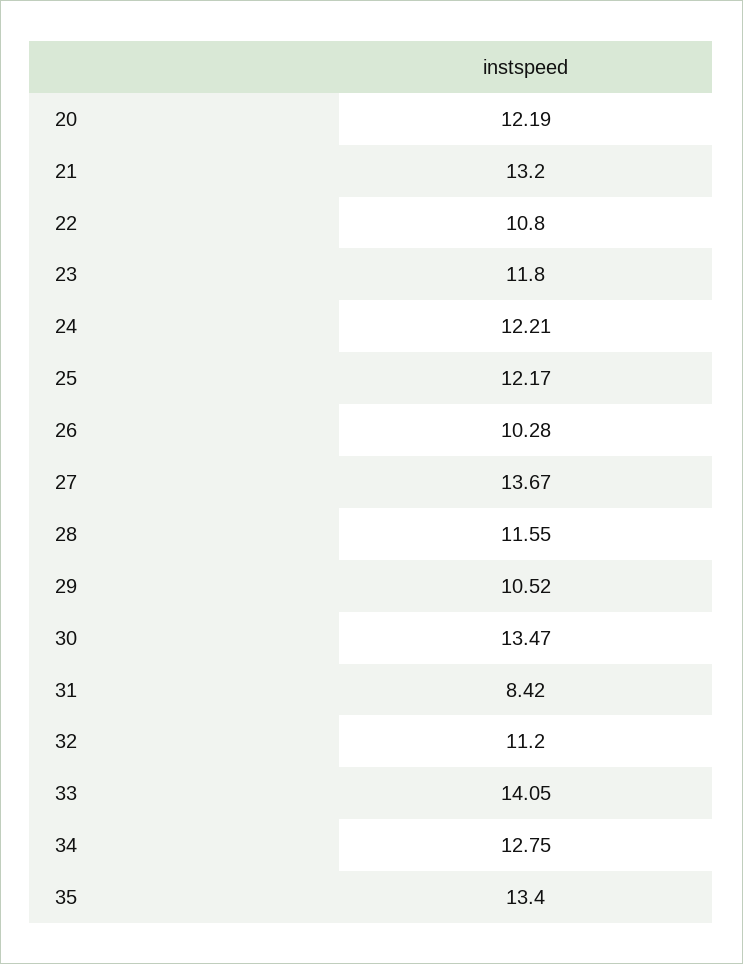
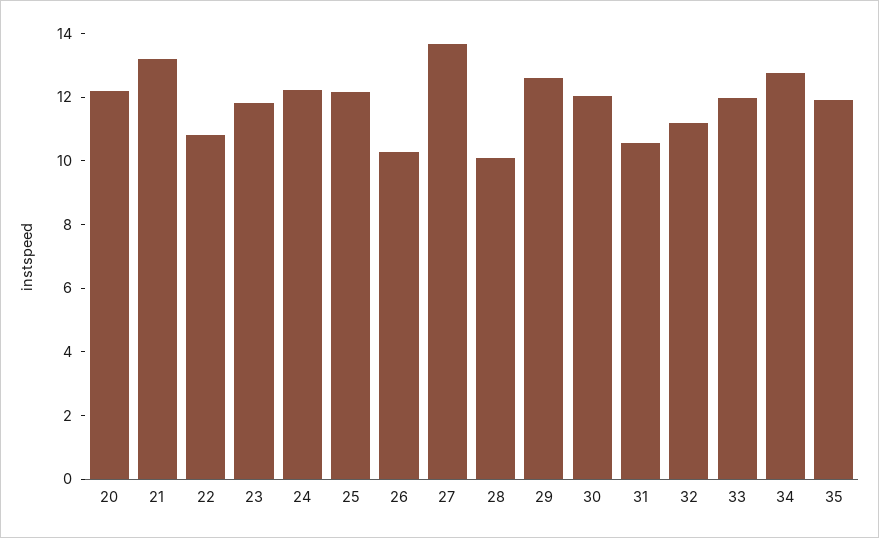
28: 11.55 -> 10
29: 10.52 -> 12.5
30: 13.47 -> 12
31: 8.42 -> 10.5
33: 14.05 -> 12
35: 13.4 -> 12

